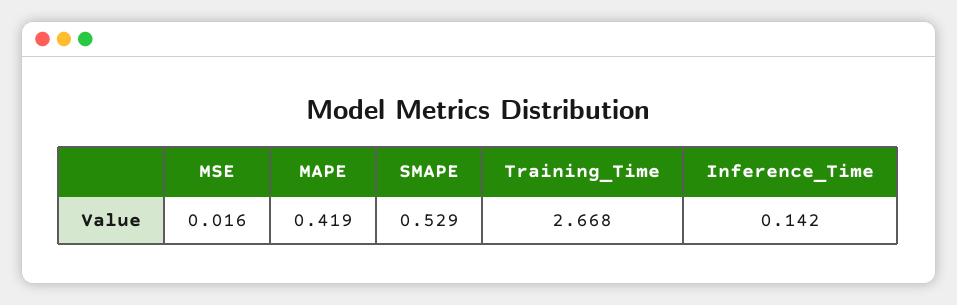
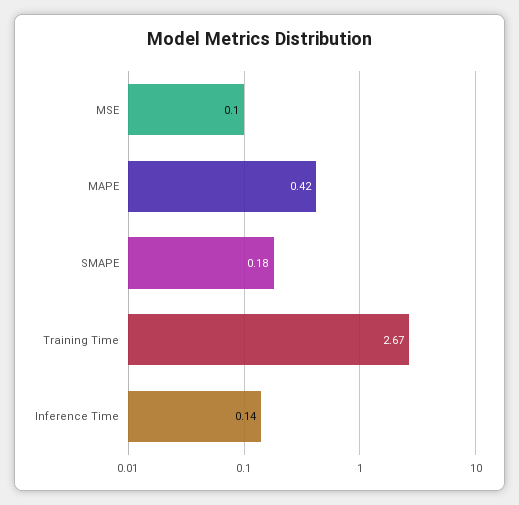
MSE: 0.016 -> 0.1
SMAPE: 0.529 -> 0.18

